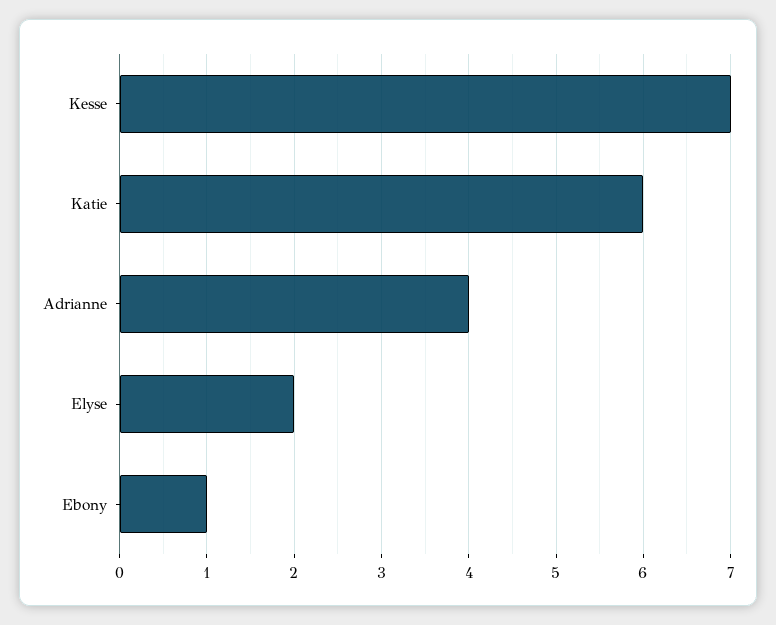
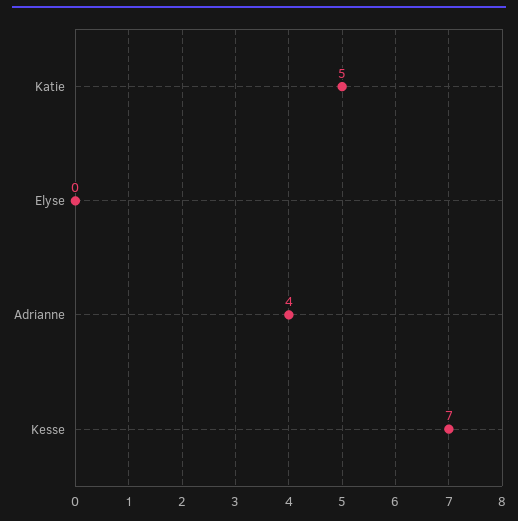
Katie: 6 -> 5
Elyse: 2 -> 0
Ebony: 1 -> none

